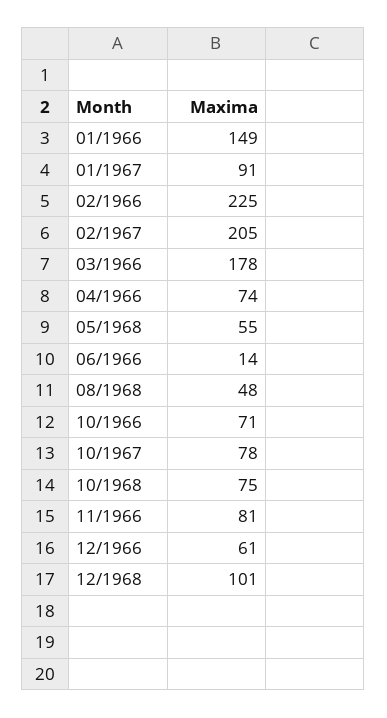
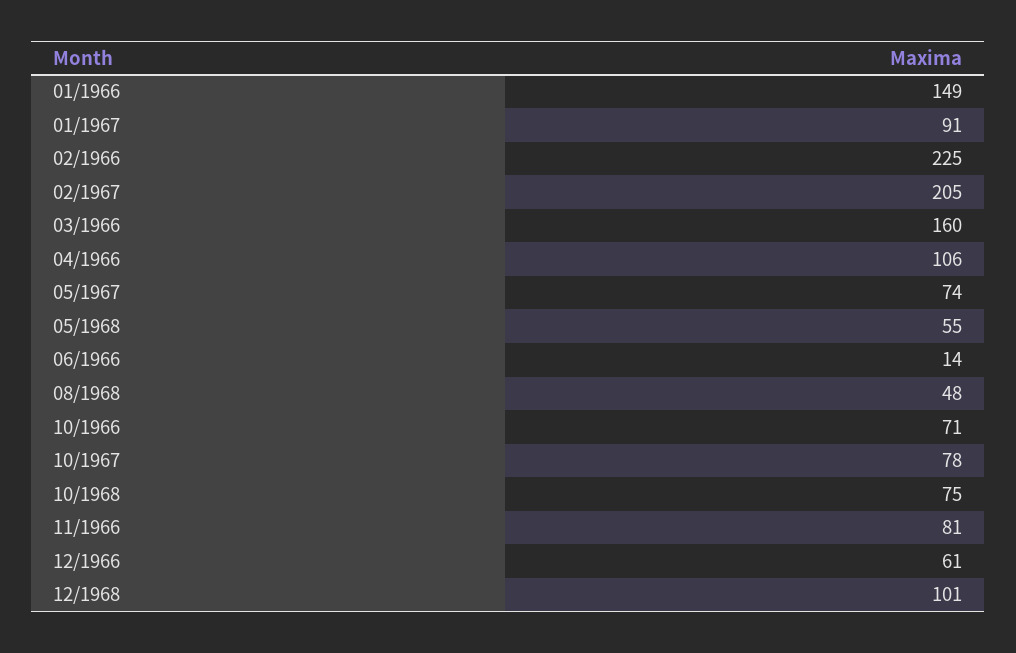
03/1966: 178 -> 160
04/1966: 74 -> 106
05/1967: none -> 74

